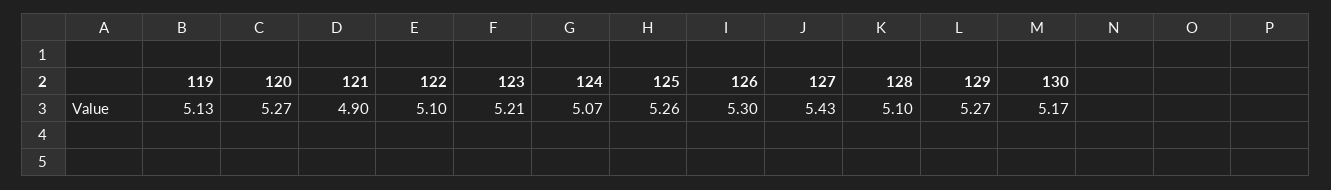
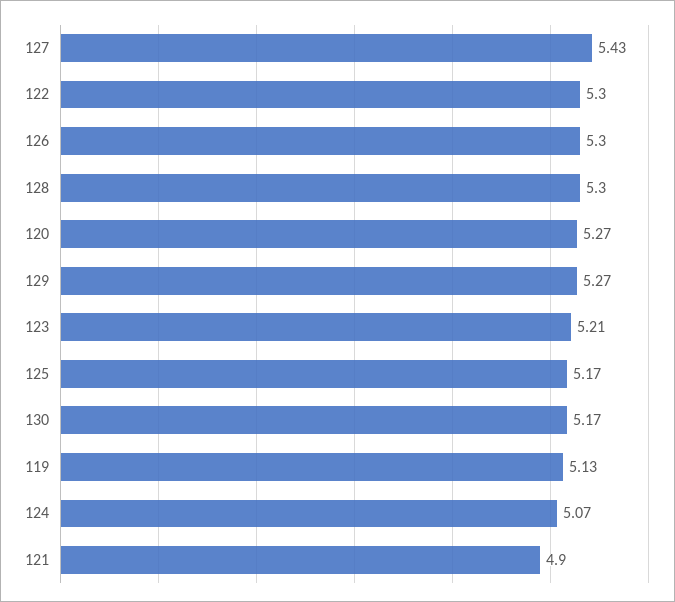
122: 5.1 -> 5.3
125: 5.26 -> 5.17
128: 5.1 -> 5.3

